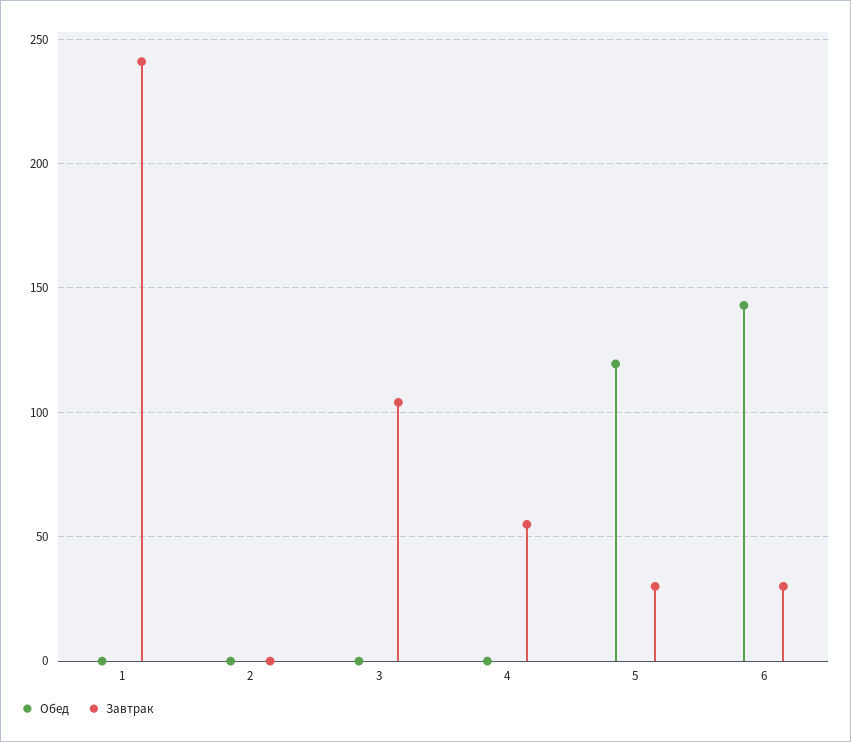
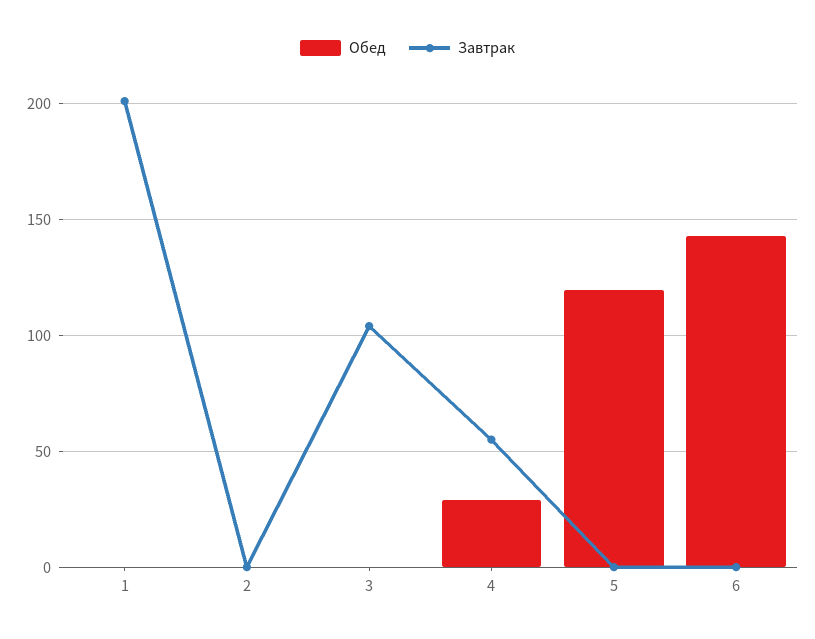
Завтрак, 1: 240 -> 200
Обед, 4: 0 -> 30
Завтрак, 5: 30 -> 0
Завтрак, 6: 30 -> 0

